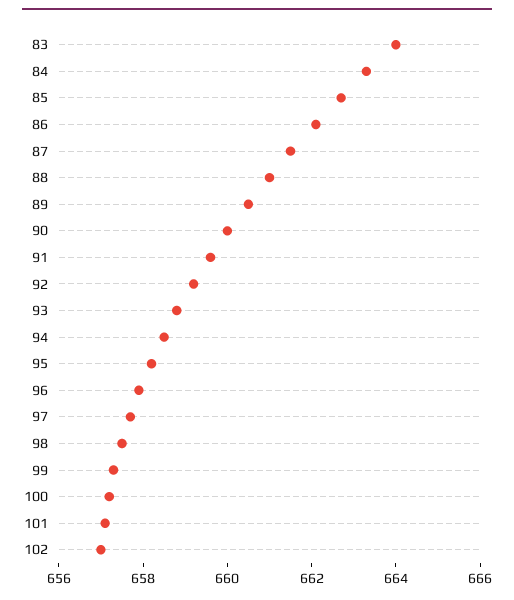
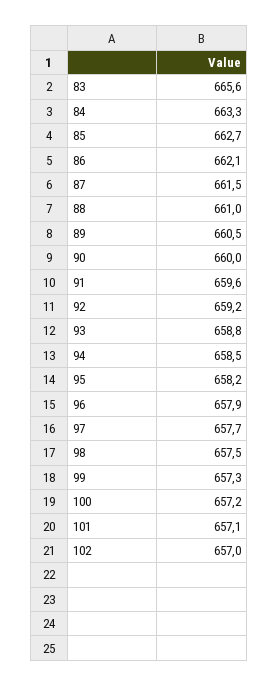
83: 664 -> 665.6

